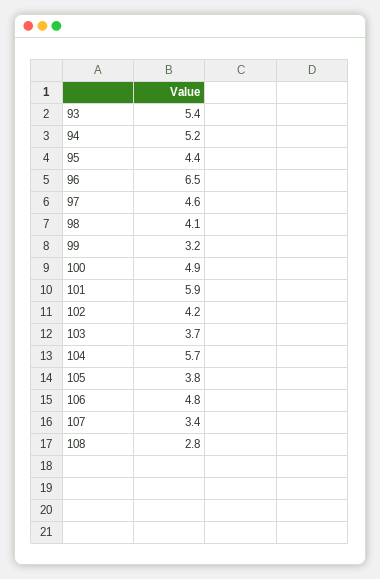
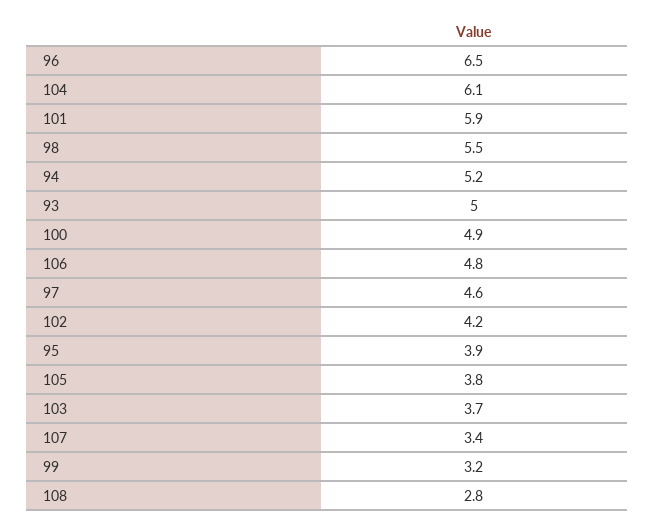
93: 5.4 -> 5
95: 4.4 -> 3.9
98: 4.1 -> 5.5
104: 5.7 -> 6.1

